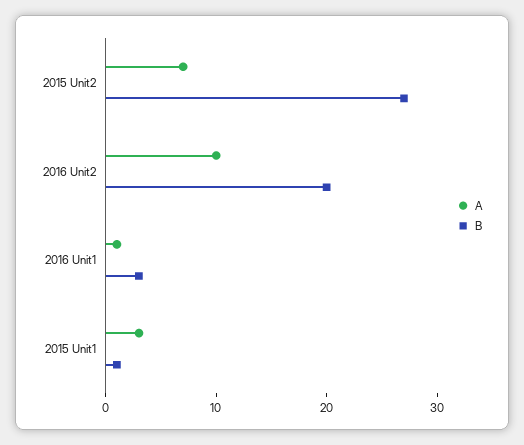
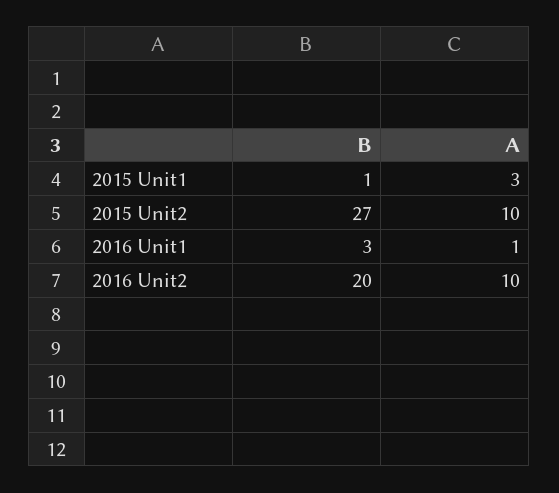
A, 2015 Unit2: 7 -> 10

